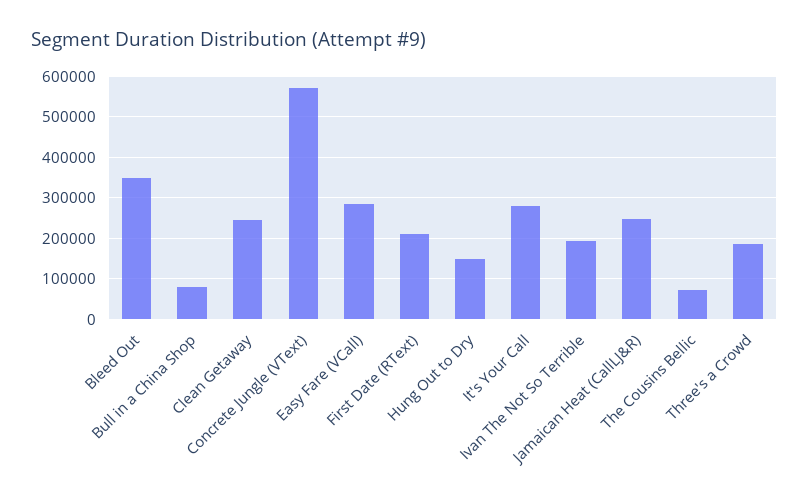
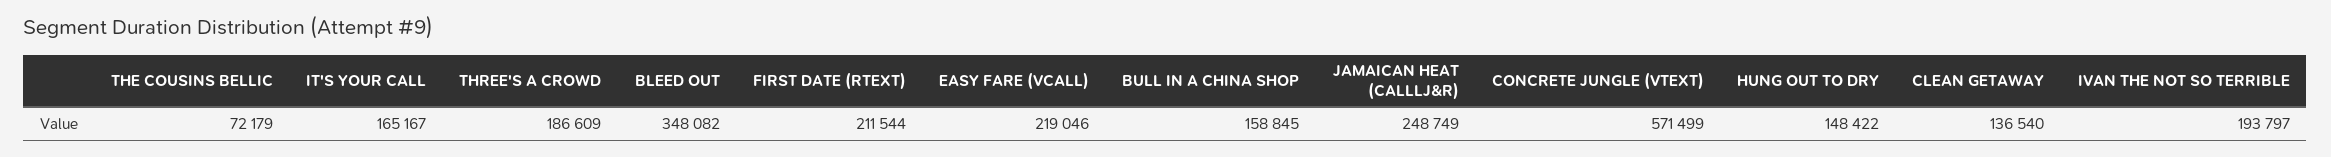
Bull in a China Shop: 80000 -> 158845
Clean Getaway: 240000 -> 136540
Easy Fare (VCall): 280000 -> 219046
It's Your Call: 280000 -> 165167

